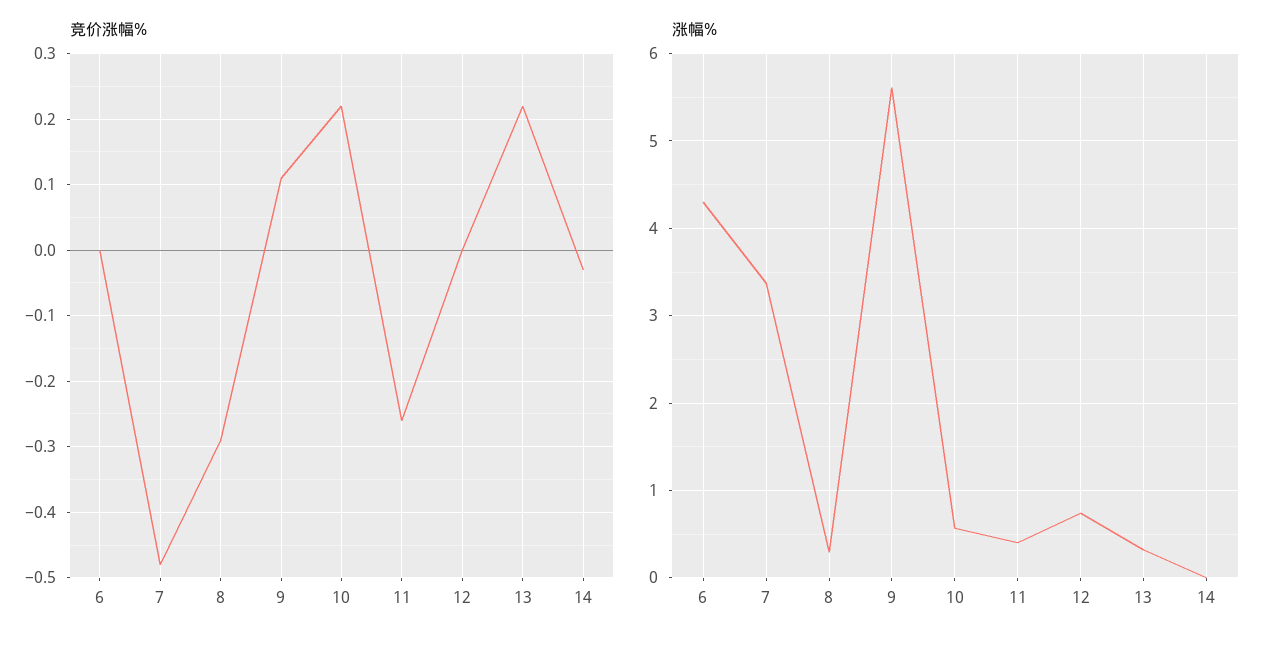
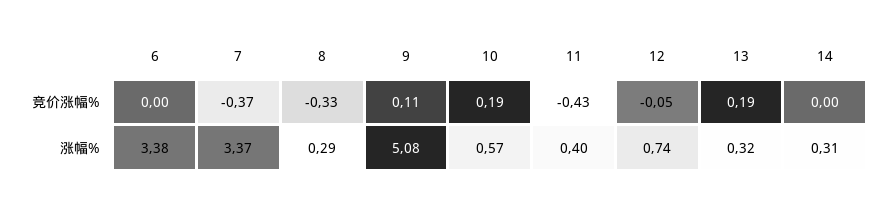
竞价涨幅%, 7: -0.48 -> -0.37
竞价涨幅%, 8: -0.29 -> -0.33
竞价涨幅%, 10: 0.22 -> 0.19
竞价涨幅%, 11: -0.26 -> -0.43
竞价涨幅%, 12: 0 -> -0.05
竞价涨幅%, 13: 0.22 -> 0.19
竞价涨幅%, 14: -0.03 -> 0
涨幅%, 6: 4.3 -> 3.38
涨幅%, 9: 5.6 -> 5.08
涨幅%, 14: 0 -> 0.31

